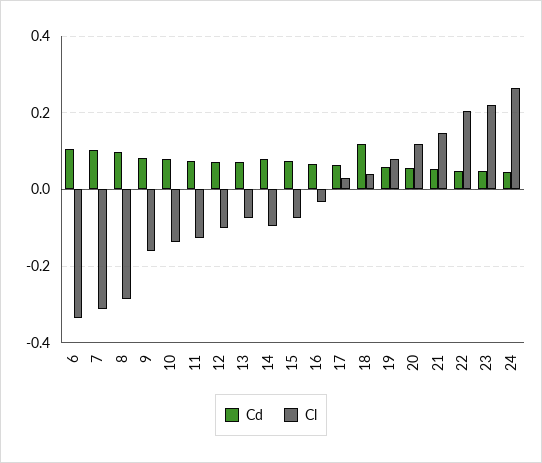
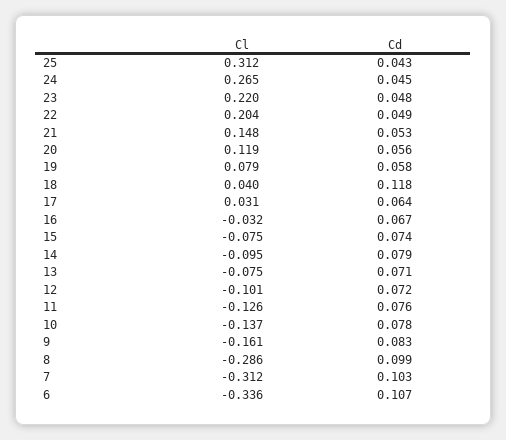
Cl, 25: none -> 0.312
Cd, 25: none -> 0.043

